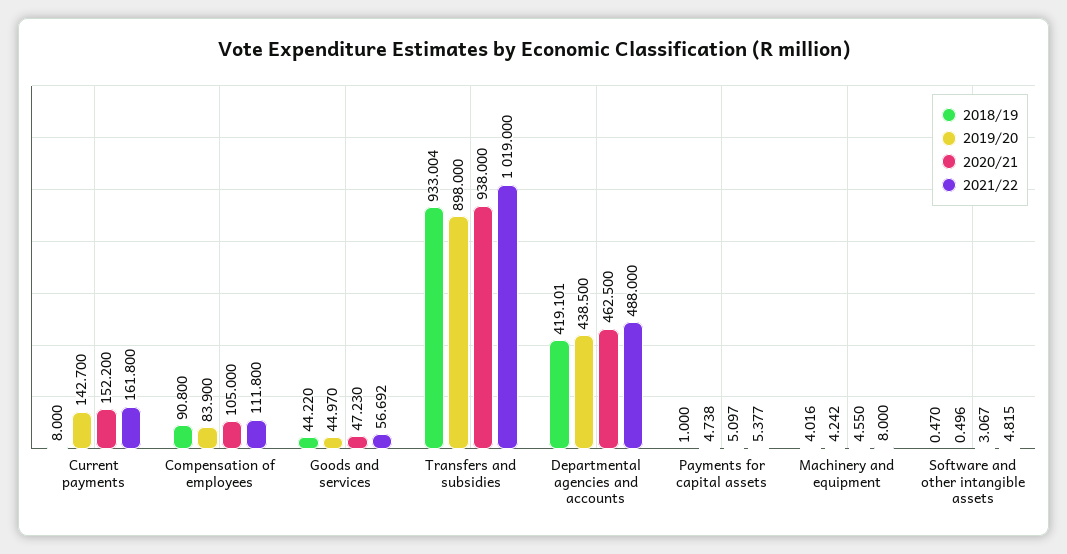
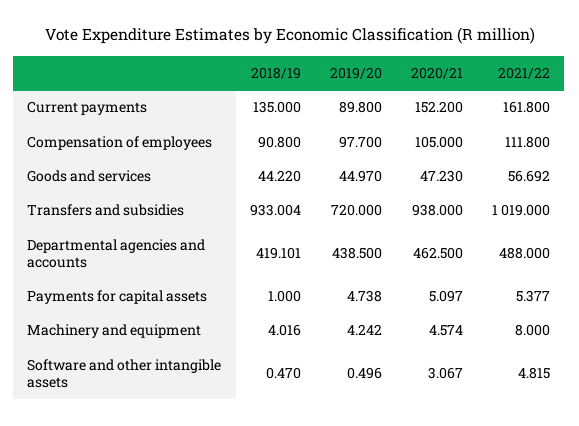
2018/19, Current payments: 8 -> 135
2019/20, Current payments: 142.7 -> 89.8
2019/20, Compensation of employees: 83.9 -> 97.7
2019/20, Transfers and subsidies: 898 -> 720
2020/21, Machinery and equipment: 4.55 -> 4.574

